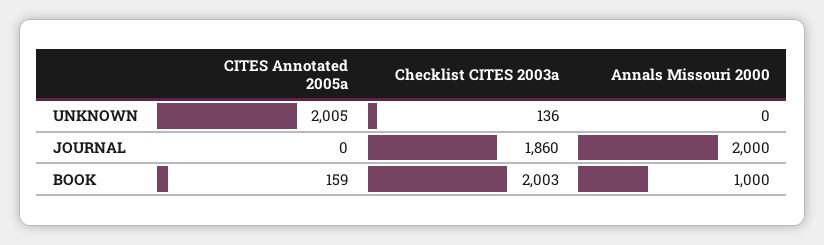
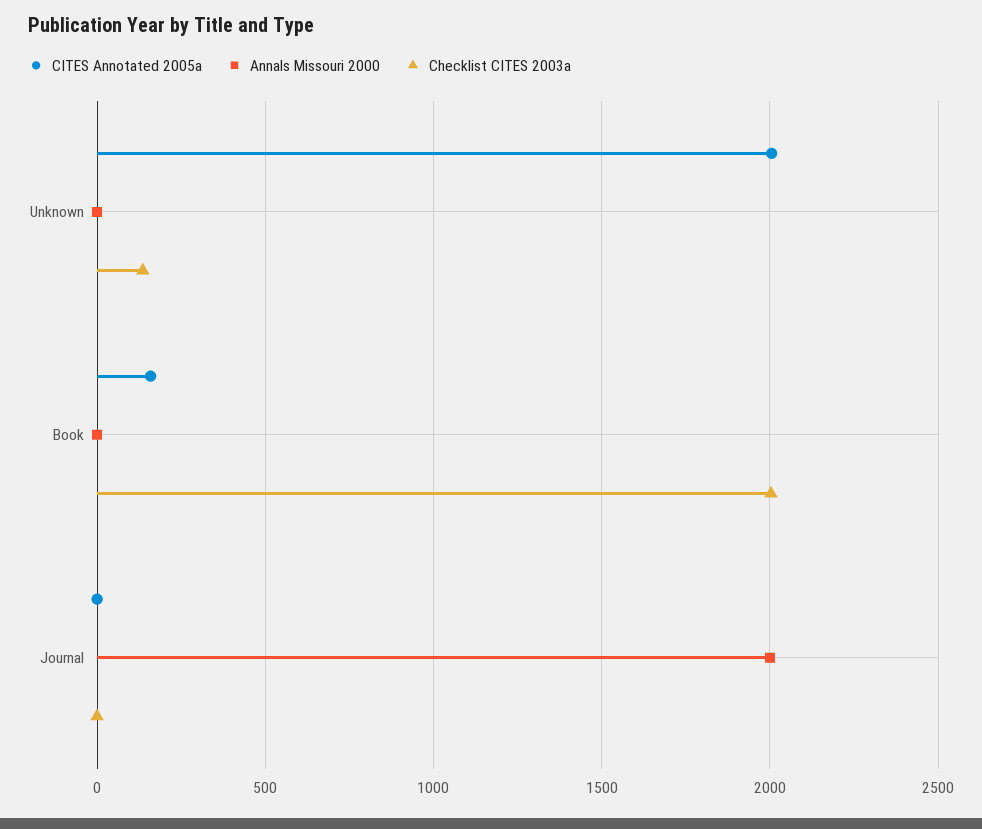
Checklist CITES 2003a, JOURNAL: 1860 -> 0
Annals Missouri 2000, BOOK: 1000 -> 0

